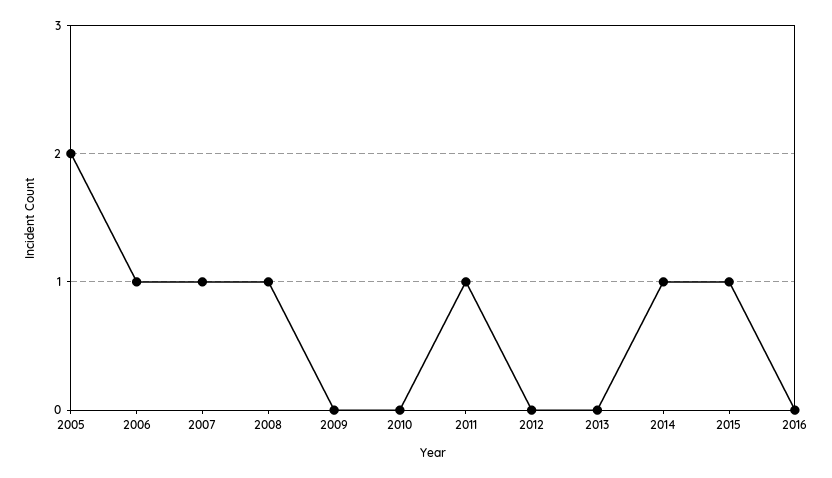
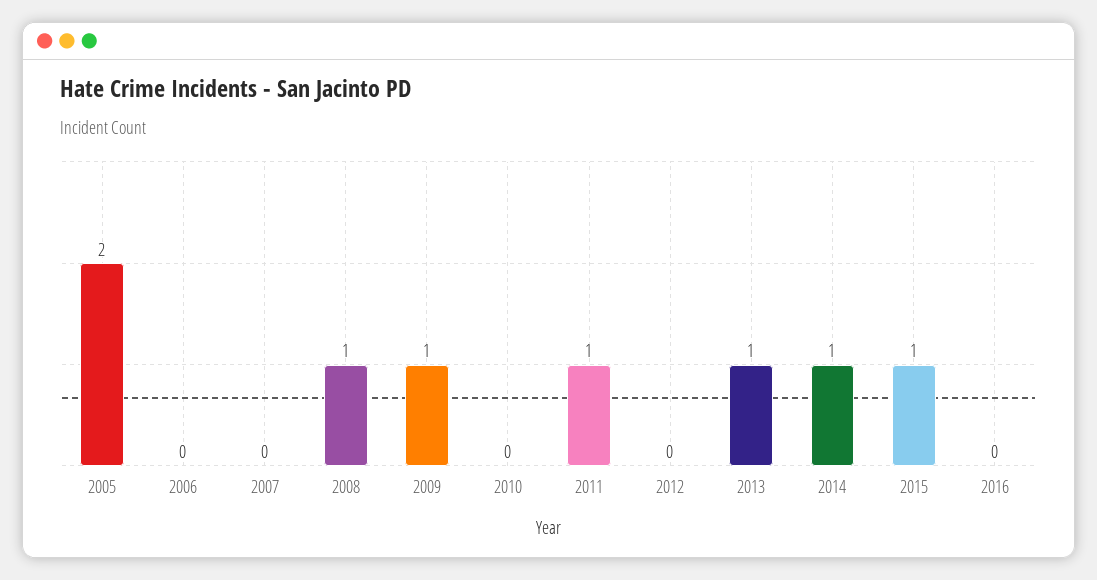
2006: 1 -> 0
2007: 1 -> 0
2009: 0 -> 1
2013: 0 -> 1

